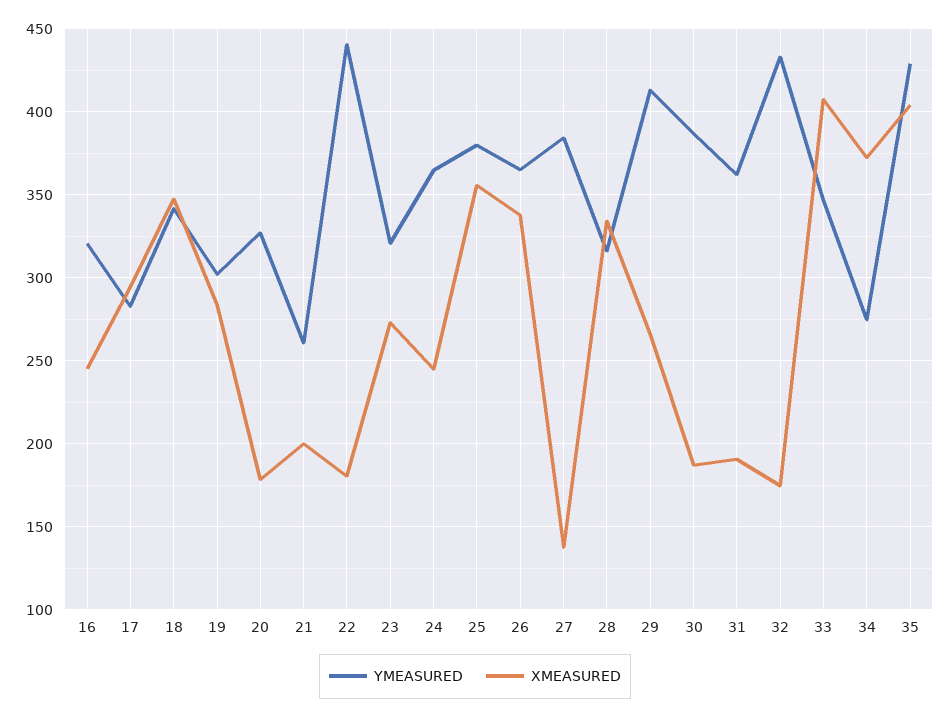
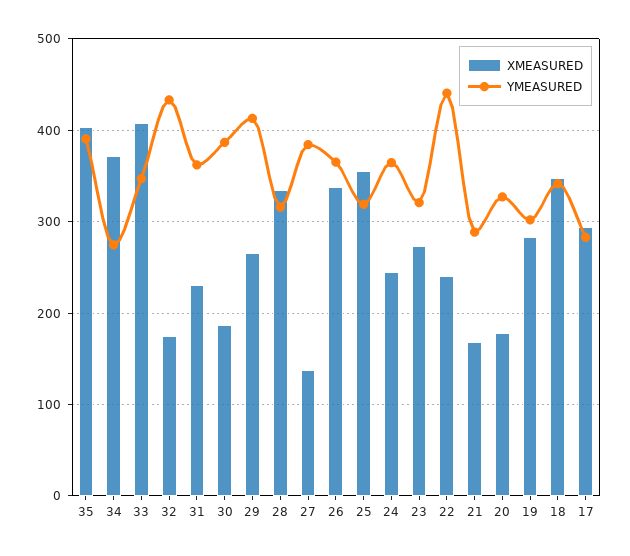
YMEASURED, 16: 320 -> none
XMEASURED, 16: 245 -> none
YMEASURED, 21: 260 -> 290
XMEASURED, 21: 200 -> 170
XMEASURED, 22: 180 -> 240
YMEASURED, 25: 380 -> 320
XMEASURED, 31: 190 -> 230
YMEASURED, 35: 430 -> 390

